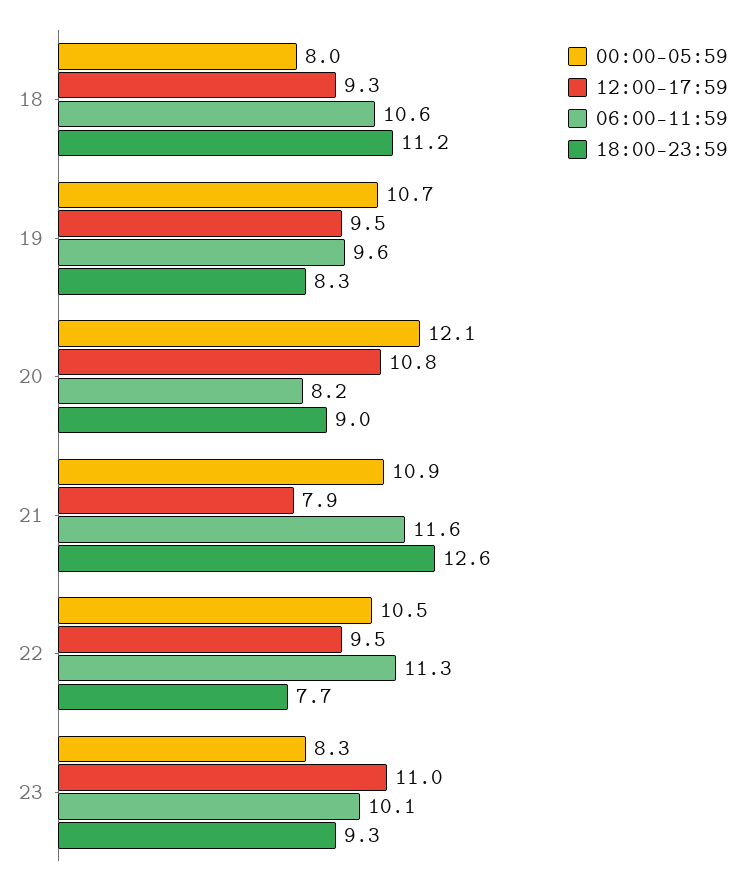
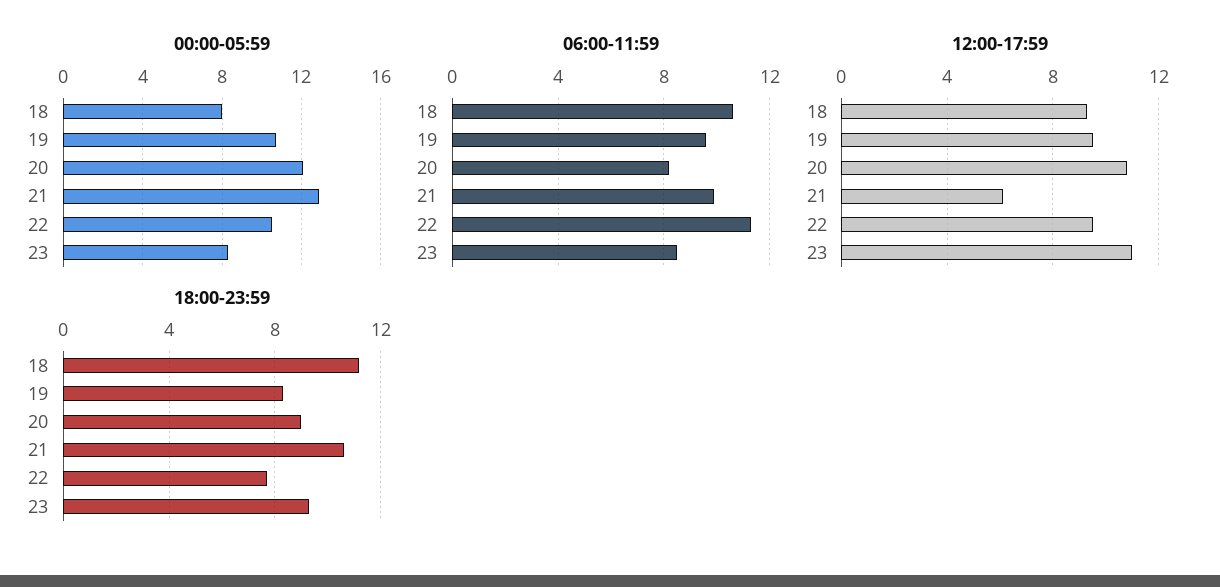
00:00-05:59, 21: 10.9 -> 13
12:00-17:59, 21: 7.9 -> 6
06:00-11:59, 21: 11.6 -> 10
18:00-23:59, 21: 12.6 -> 10.5
06:00-11:59, 23: 10.1 -> 8.5

